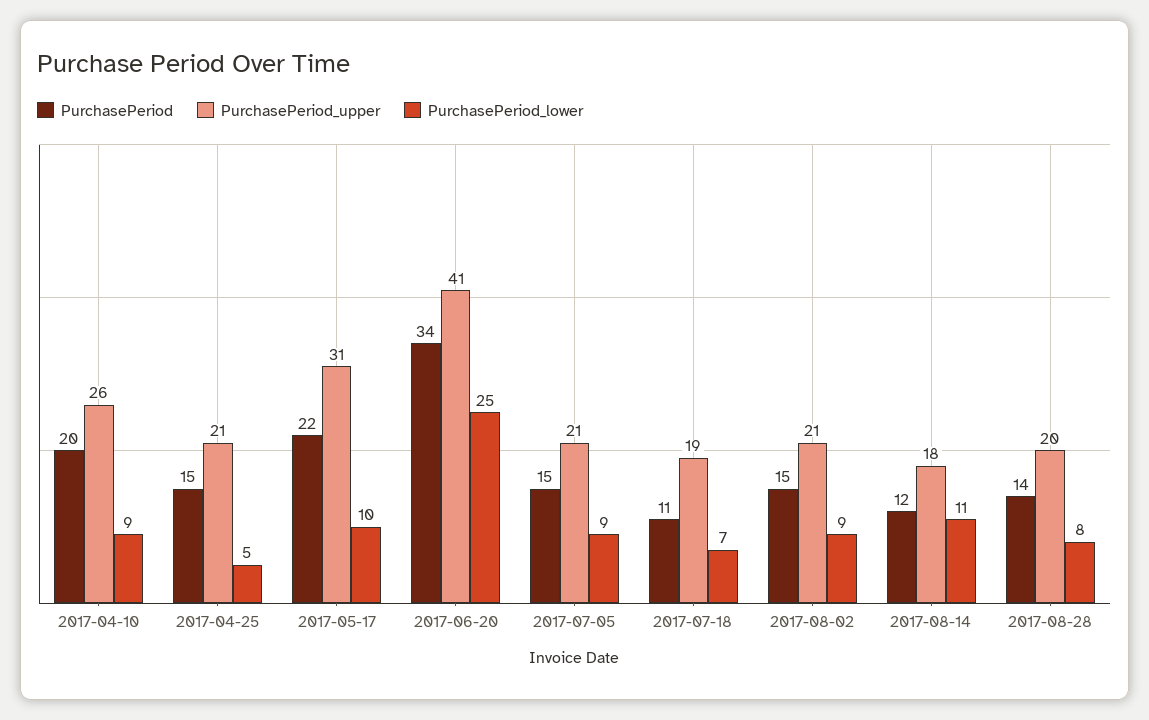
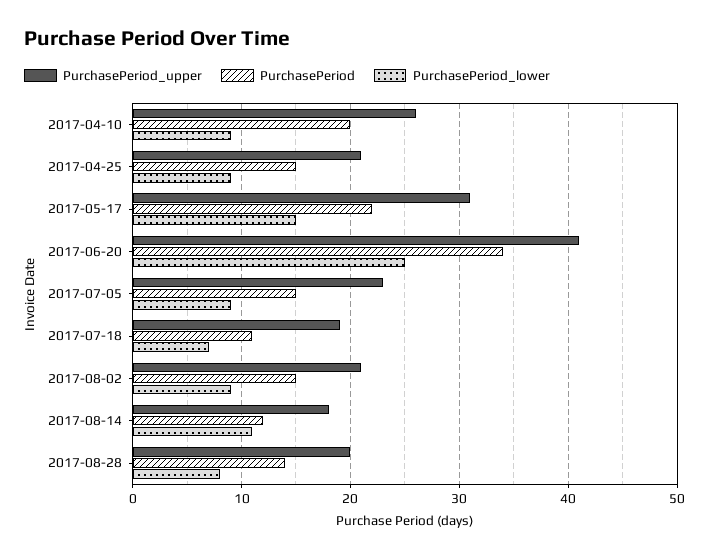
PurchasePeriod_lower, 2017-04-25: 5 -> 9
PurchasePeriod_lower, 2017-05-17: 10 -> 15
PurchasePeriod_upper, 2017-07-05: 21 -> 23

